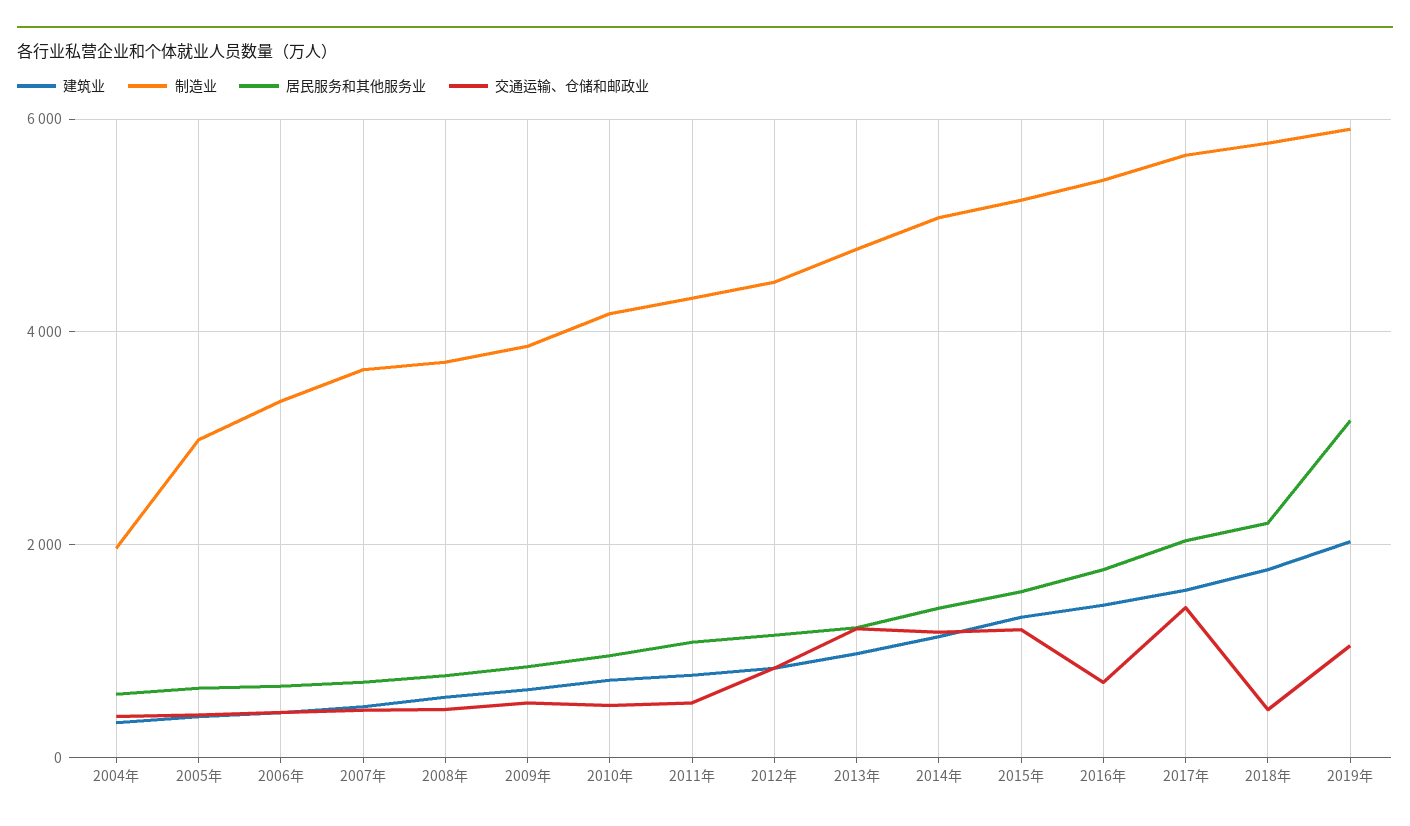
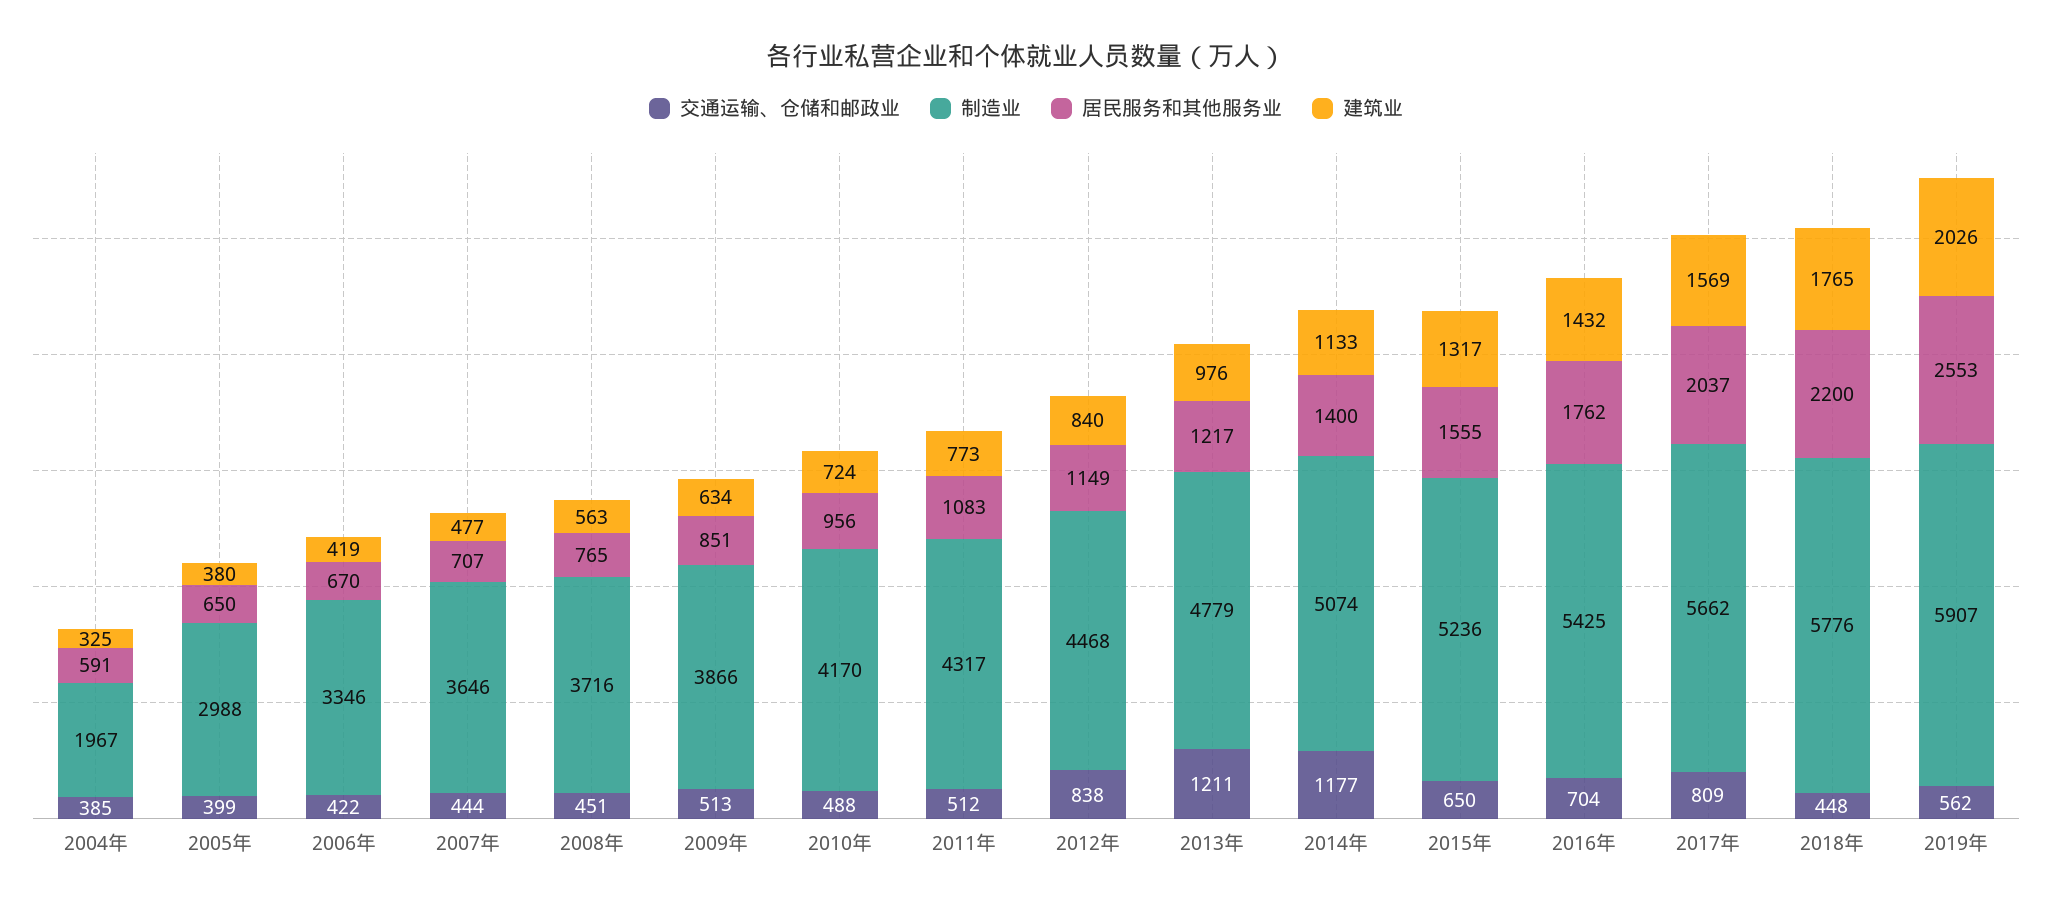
交通运输、仓储和邮政业, 2015年: 1200 -> 650
交通运输、仓储和邮政业, 2017年: 1400 -> 809
居民服务和其他服务业, 2019年: 3200 -> 2553
交通运输、仓储和邮政业, 2019年: 1000 -> 562

